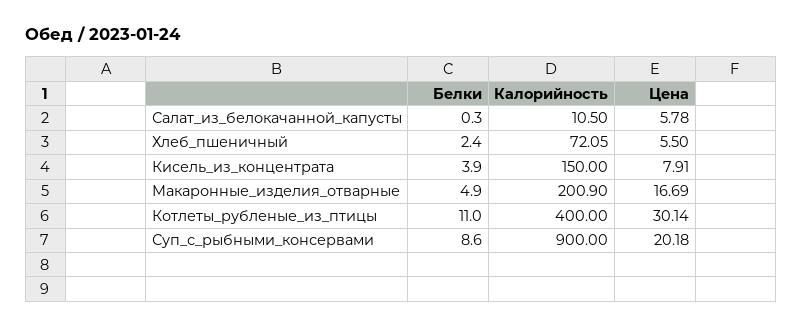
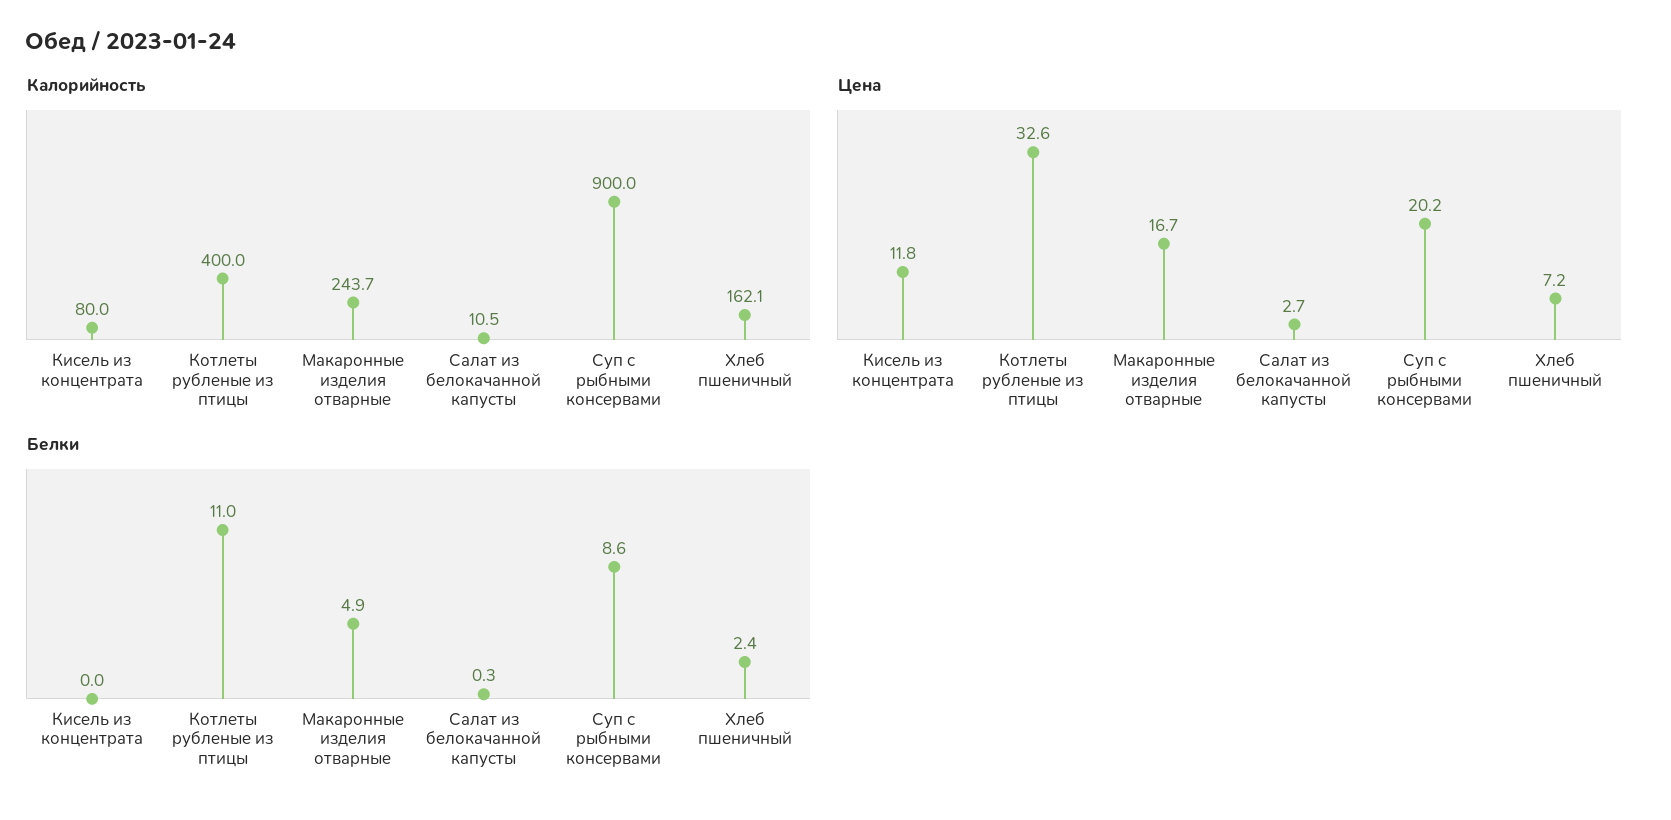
Цена, Салат_из_белокачанной_капусты: 5.78 -> 2.7
Калорийность, Хлеб_пшеничный: 72.05 -> 162.1
Цена, Хлеб_пшеничный: 5.5 -> 7.2
Белки, Кисель_из_концентрата: 3.9 -> 0
Калорийность, Кисель_из_концентрата: 150 -> 80
Цена, Кисель_из_концентрата: 7.91 -> 11.8
Калорийность, Макаронные_изделия_отварные: 200.9 -> 243.7
Цена, Котлеты_рубленые_из_птицы: 30.14 -> 32.6

